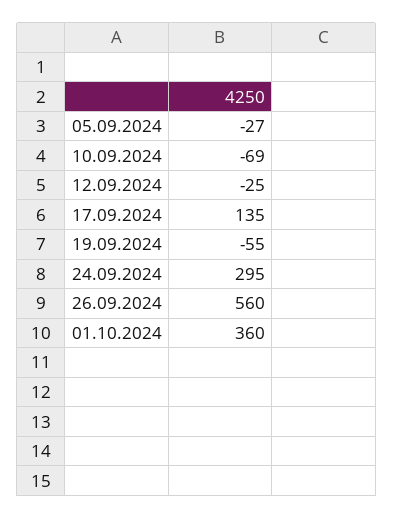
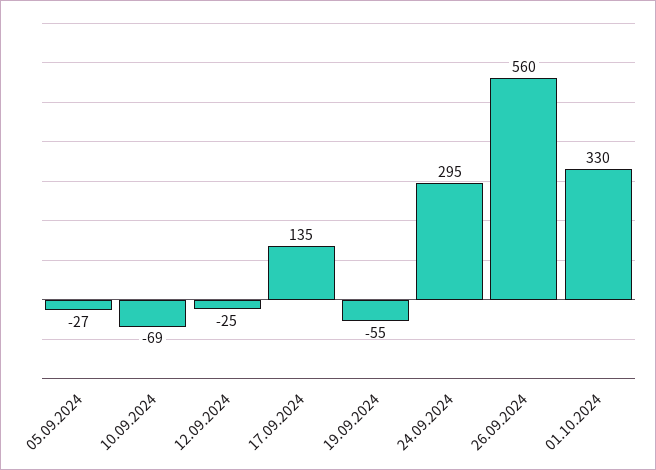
01.10.2024: 360 -> 330

